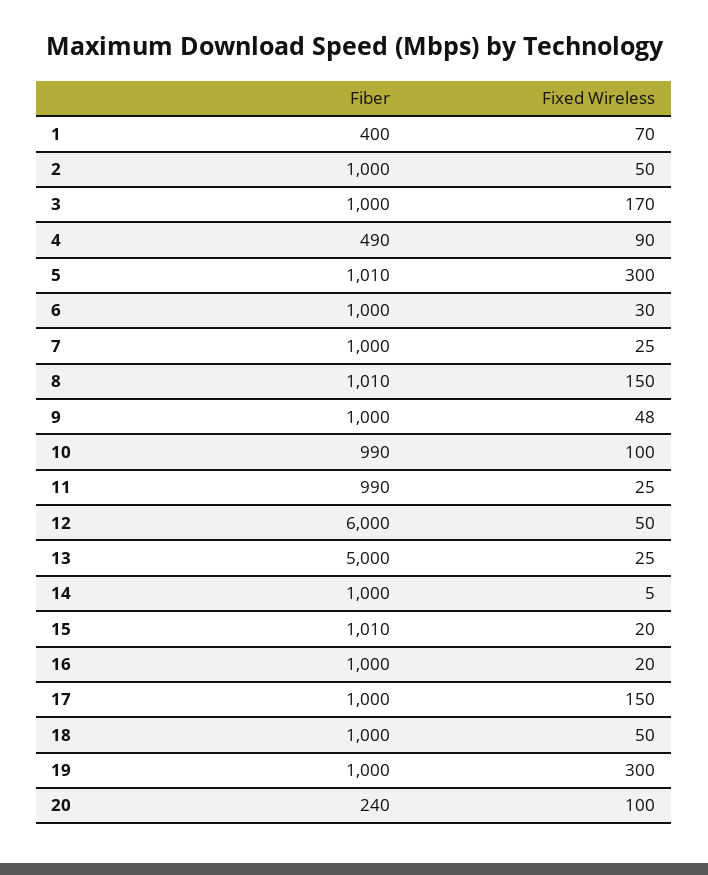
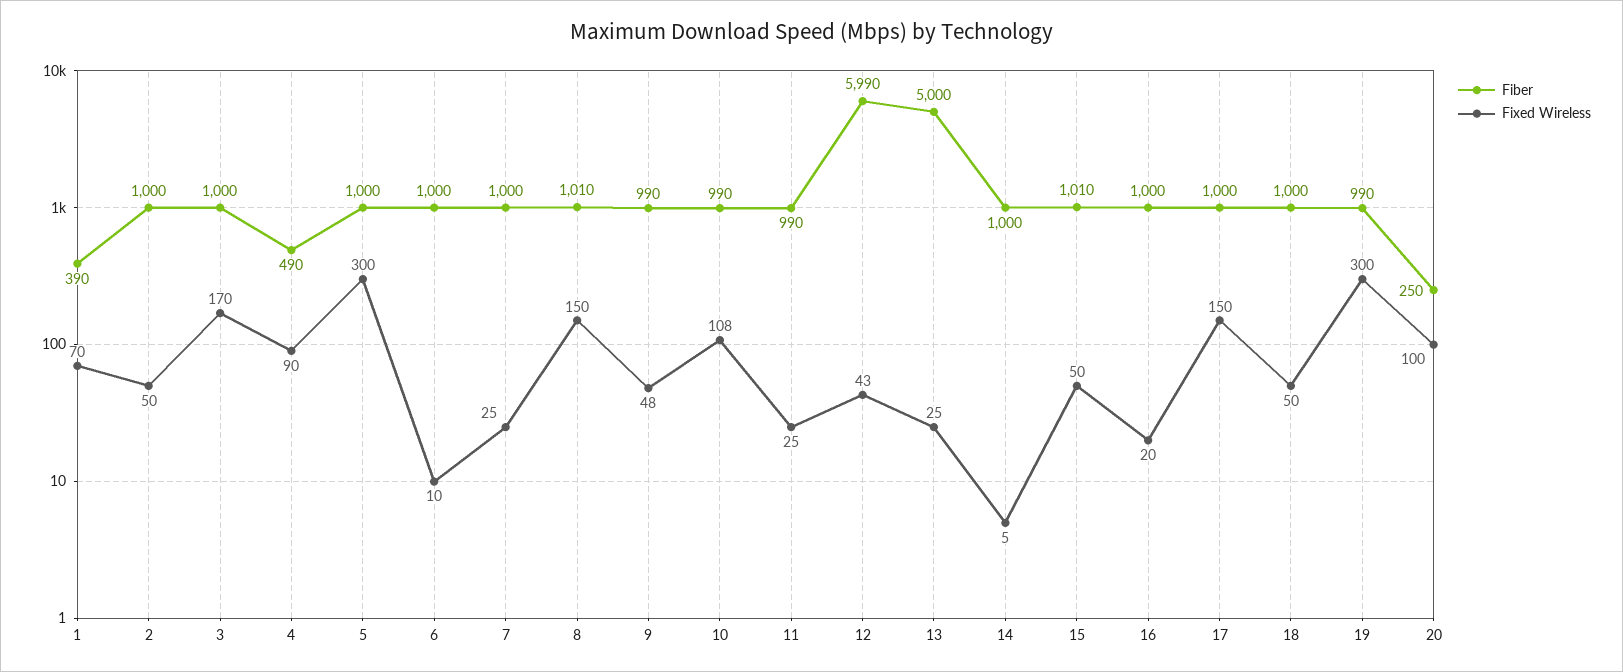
Fiber, 1: 400 -> 390
Fiber, 5: 1010 -> 1000
Fixed Wireless, 6: 30 -> 10
Fiber, 9: 1000 -> 990
Fixed Wireless, 10: 100 -> 108
Fiber, 12: 6000 -> 5990
Fixed Wireless, 12: 50 -> 43
Fixed Wireless, 15: 20 -> 50
Fiber, 19: 1000 -> 990
Fiber, 20: 240 -> 250

